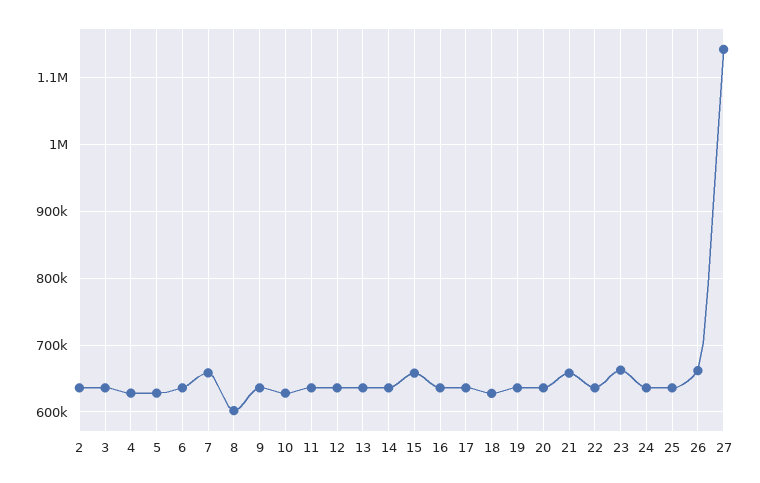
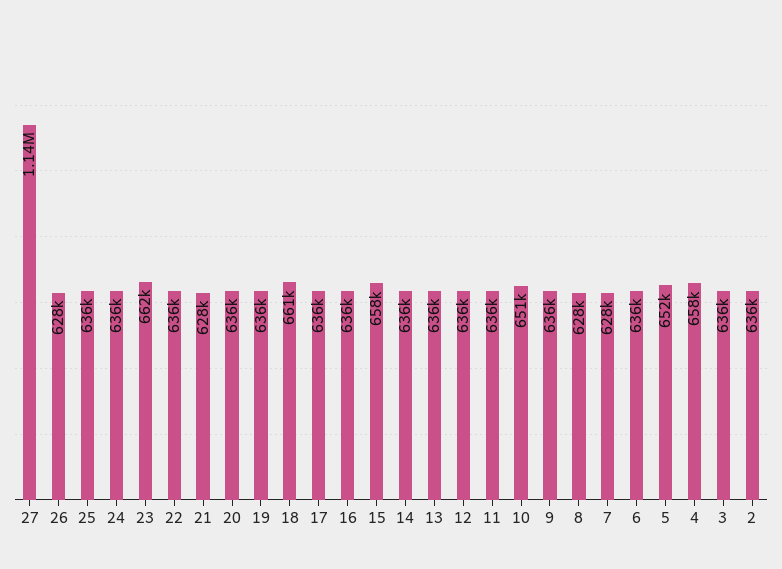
4: 630000 -> 658000
5: 630000 -> 652000
7: 660000 -> 628000
8: 600000 -> 628000
10: 630000 -> 651000
18: 630000 -> 661000
21: 660000 -> 628000
26: 660000 -> 628000

